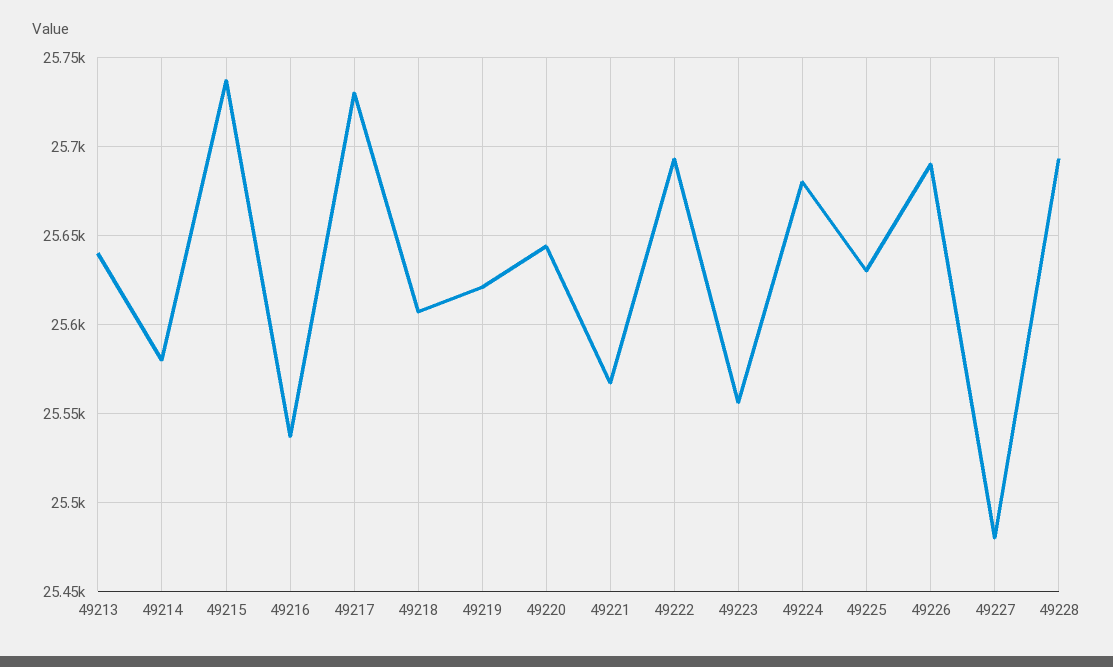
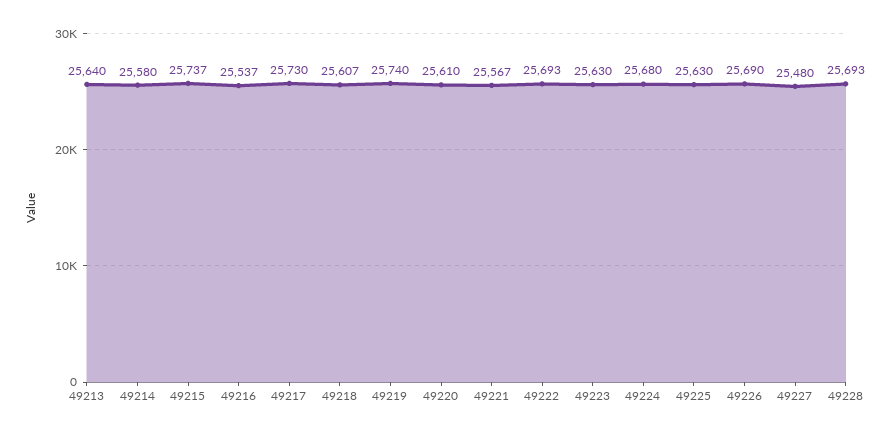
49219: 25620 -> 25740
49220: 25645 -> 25610
49223: 25555 -> 25630

